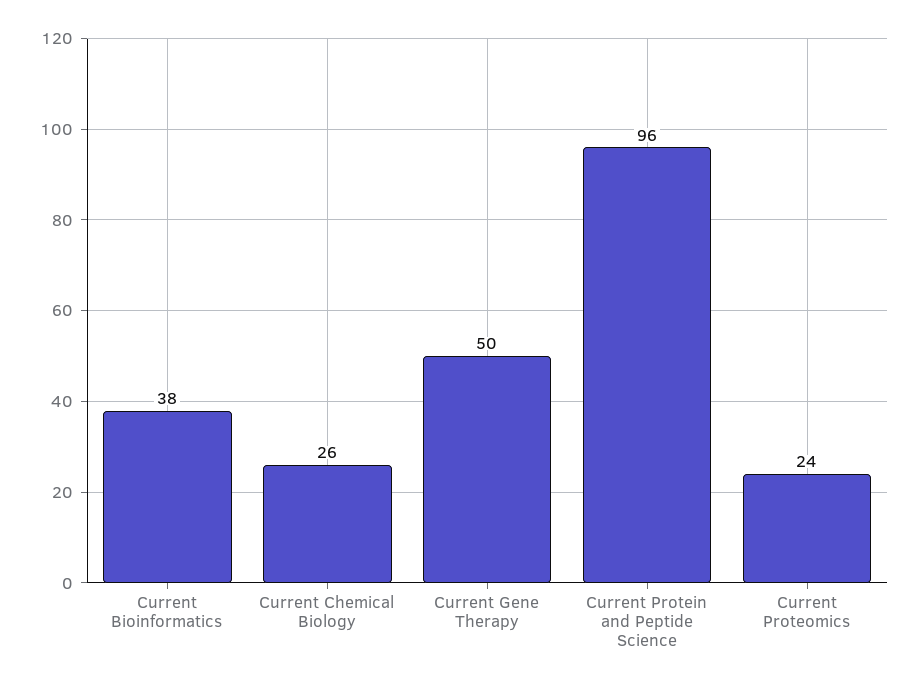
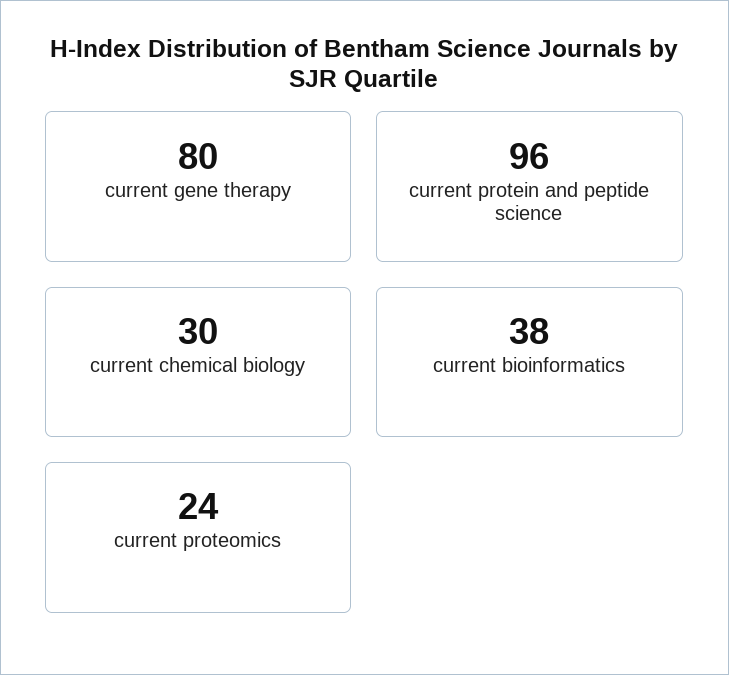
Current Chemical Biology: 26 -> 30
Current Gene Therapy: 50 -> 80

